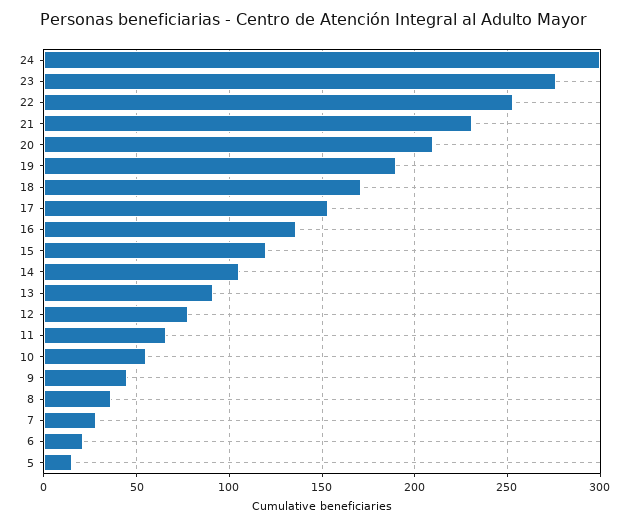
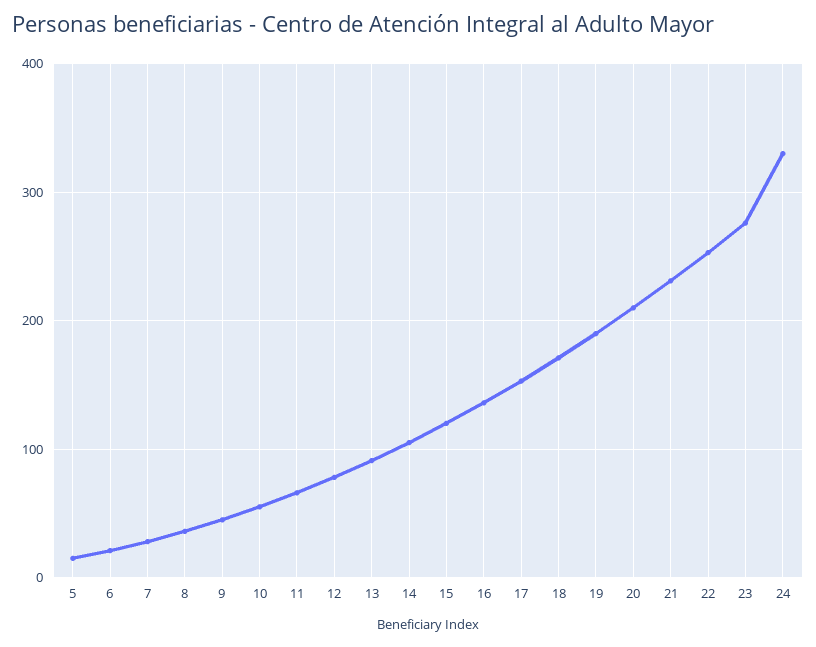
24: 300 -> 330

